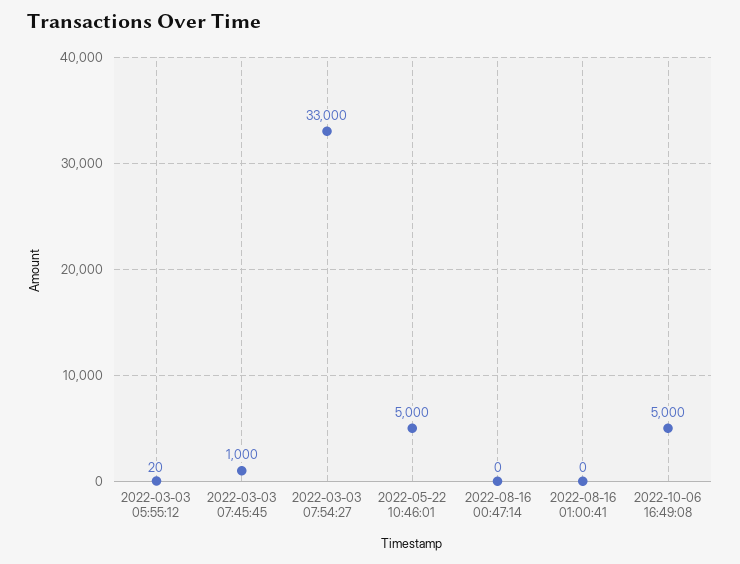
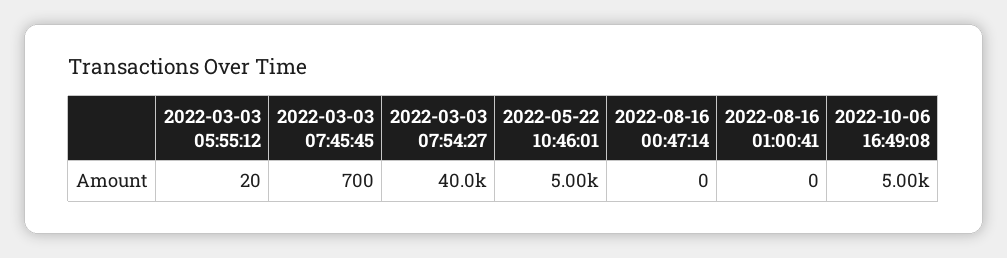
2022-03-03 07:45:45: 1000 -> 700
2022-03-03 07:54:27: 33000 -> 40000

